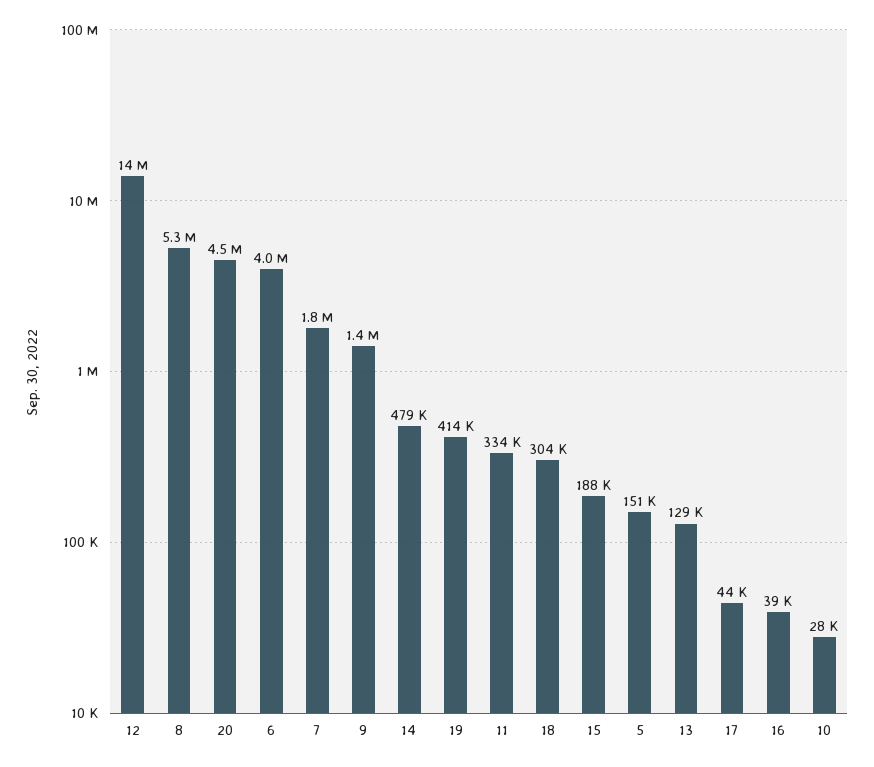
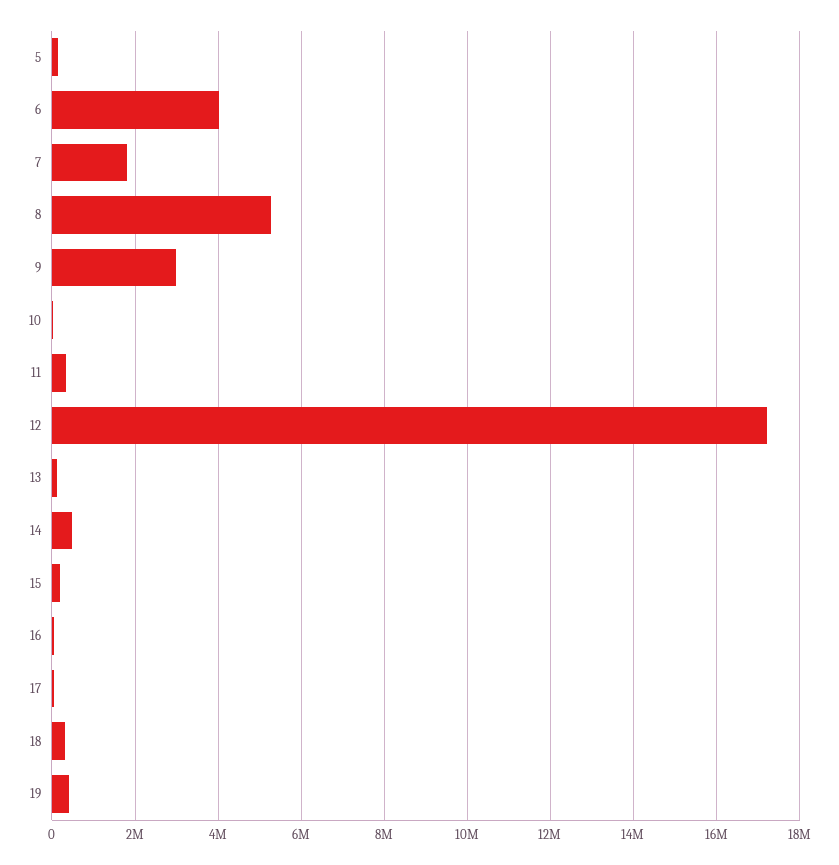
12: 14000000 -> 17200000
20: 4500000 -> none
9: 1400000 -> 3000000

